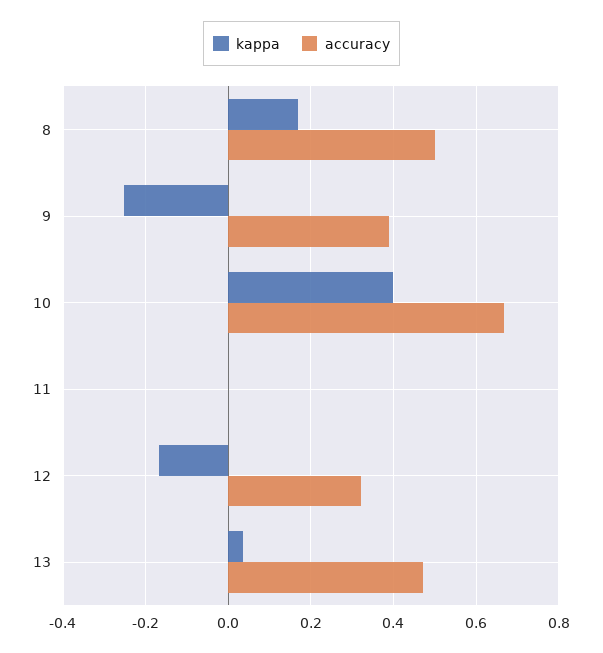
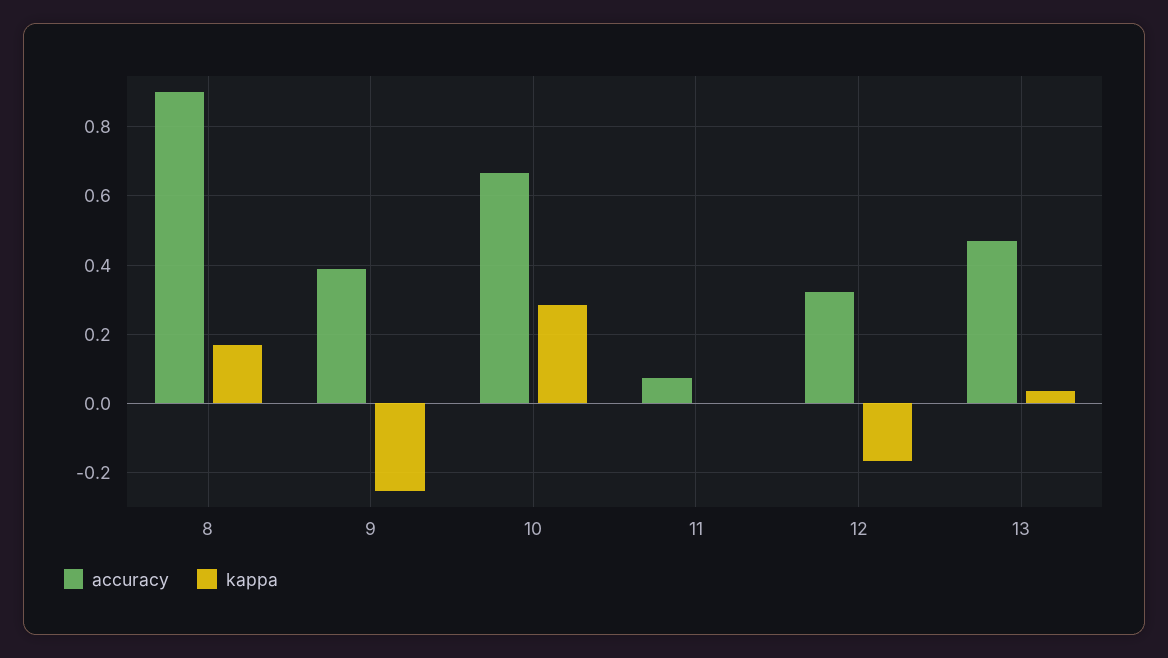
accuracy, 8: 0.5 -> 0.9
kappa, 10: 0.4 -> 0.28
accuracy, 11: 0 -> 0.08

